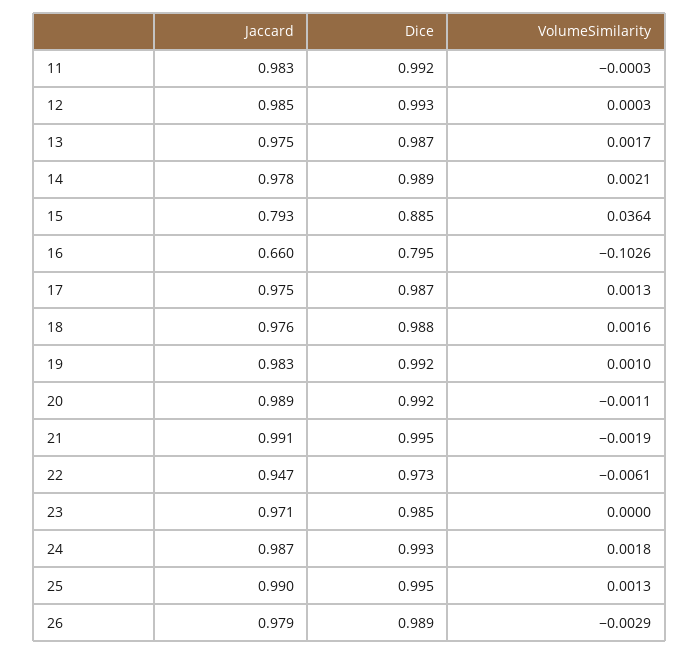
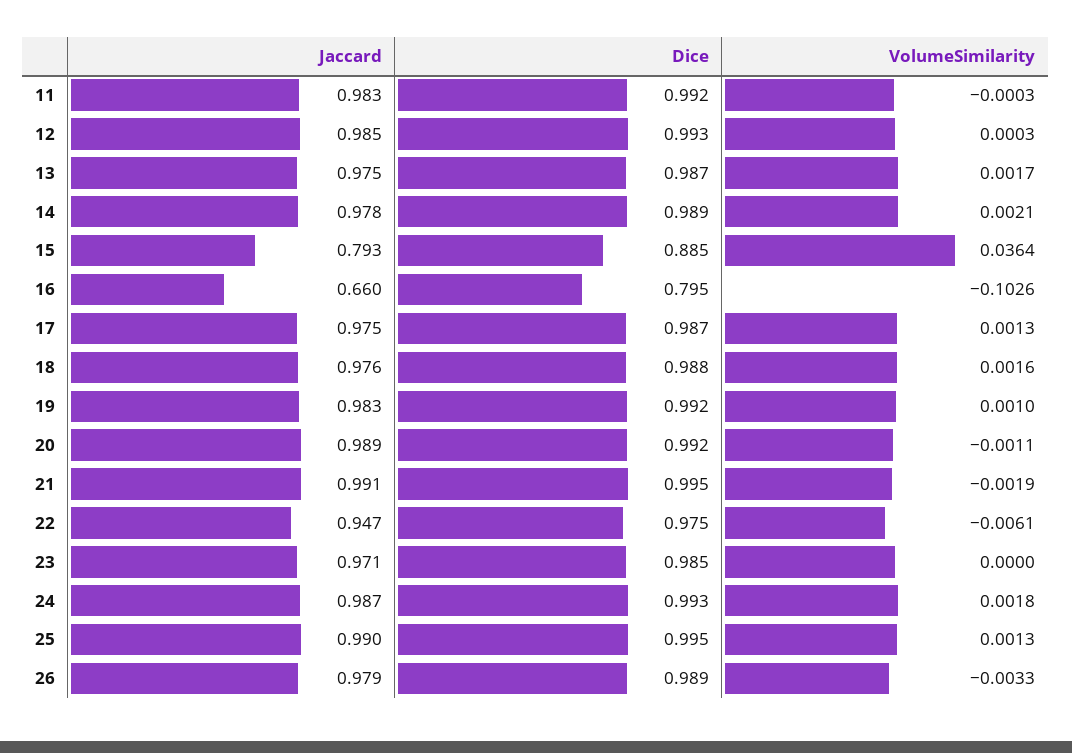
Dice, 22: 0.973 -> 0.975
VolumeSimilarity, 26: -0.0029 -> -0.0033

